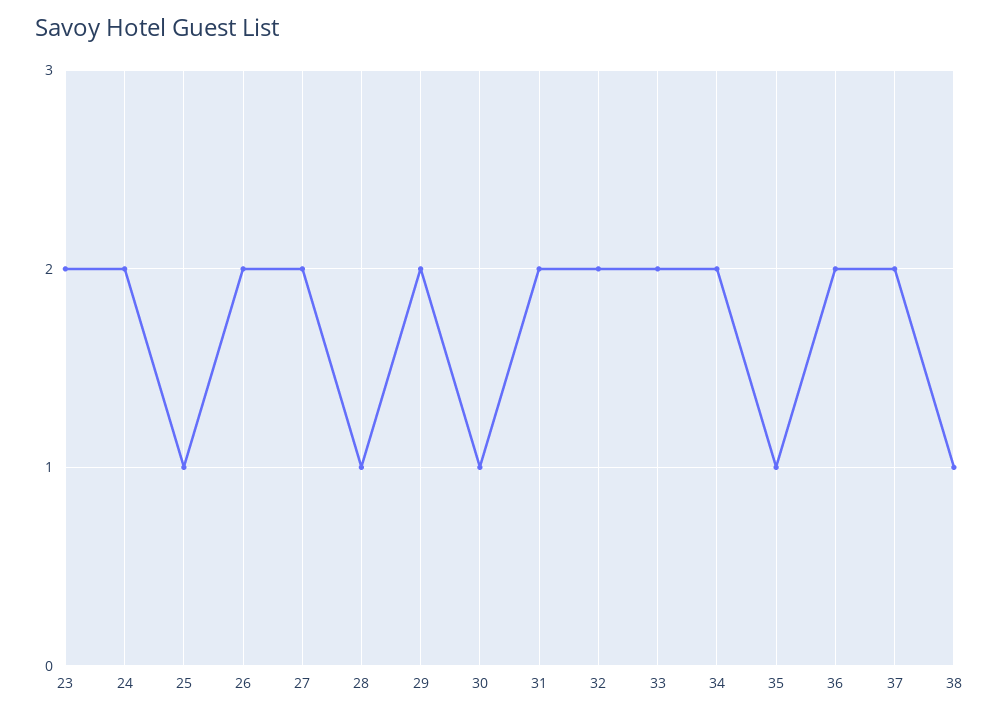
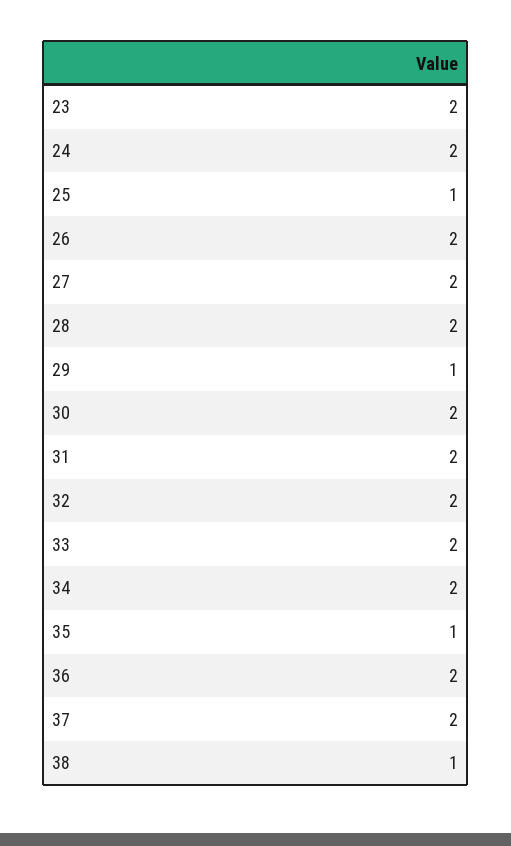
28: 1 -> 2
29: 2 -> 1
30: 1 -> 2

